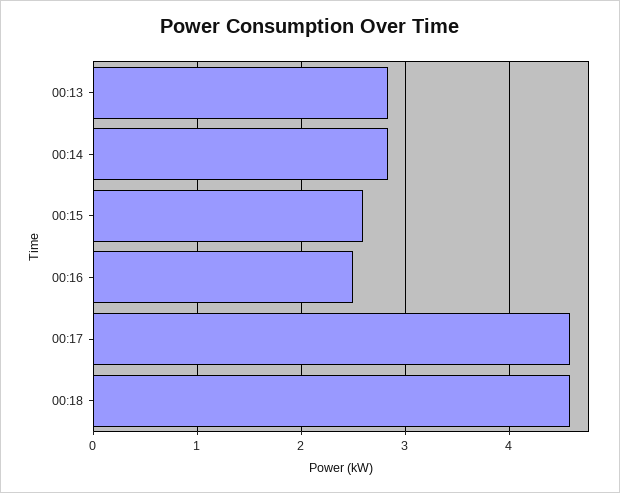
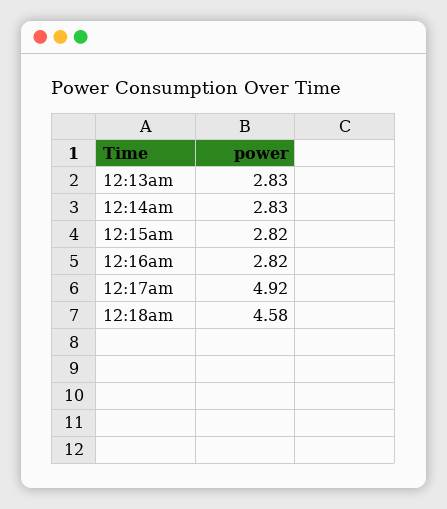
00:15: 2.6 -> 2.82
00:16: 2.5 -> 2.82
00:17: 4.6 -> 4.92

